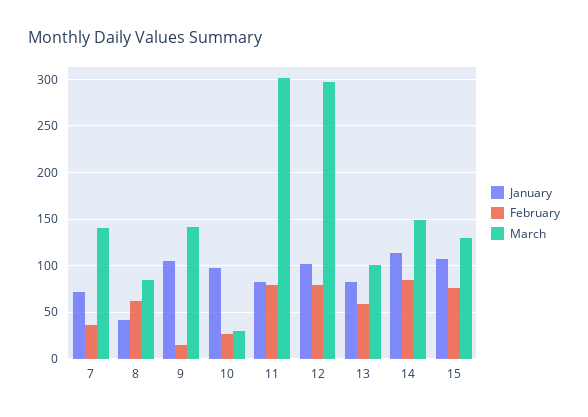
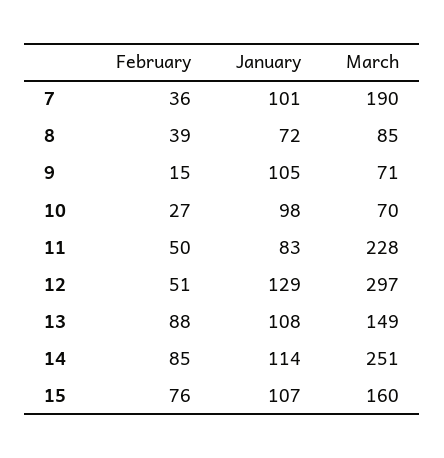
January, 7: 70 -> 101
March, 7: 140 -> 190
January, 8: 40 -> 72
February, 8: 60 -> 39
March, 9: 140 -> 71
March, 10: 30 -> 70
February, 11: 80 -> 50
March, 11: 300 -> 228
January, 12: 100 -> 129
February, 12: 80 -> 51
January, 13: 80 -> 108
February, 13: 60 -> 88
March, 13: 100 -> 149
March, 14: 150 -> 251
March, 15: 130 -> 160

